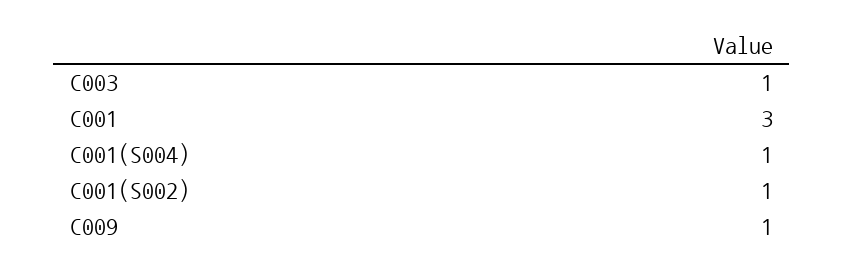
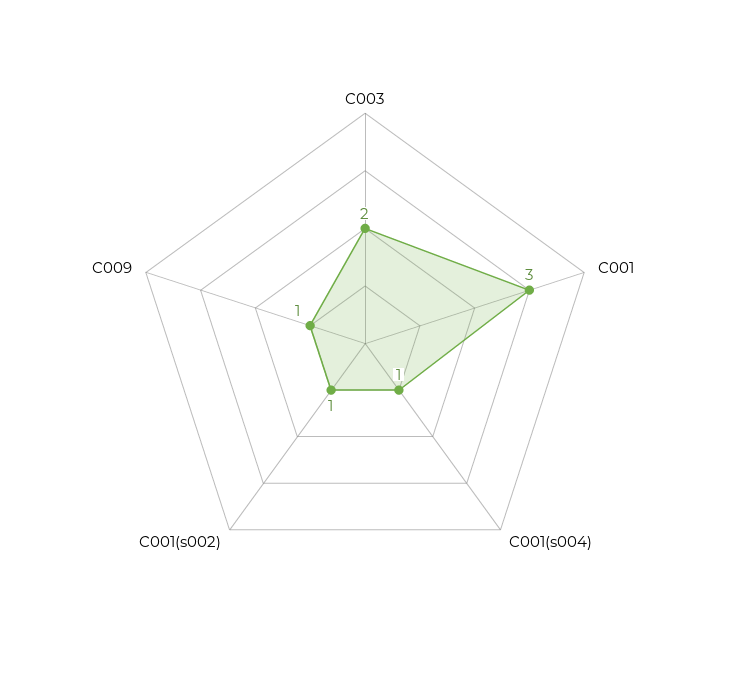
C003: 1 -> 2

